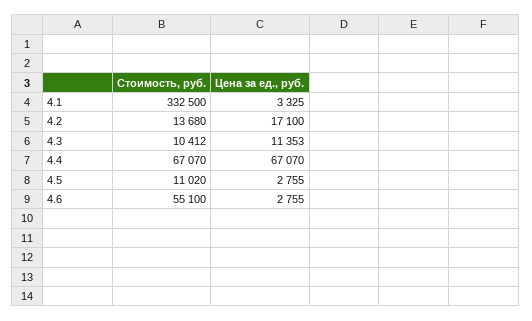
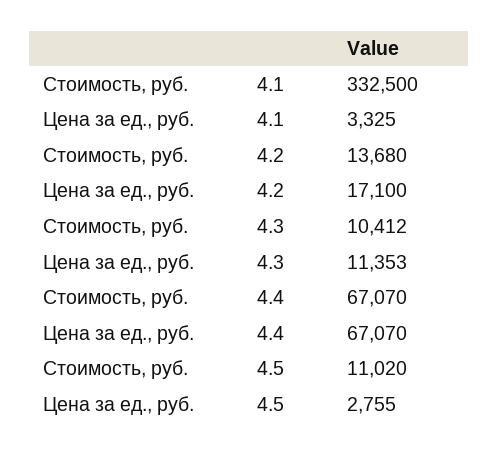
Стоимость, руб., 4.6: 55100 -> none
Цена за ед., руб., 4.6: 2755 -> none

